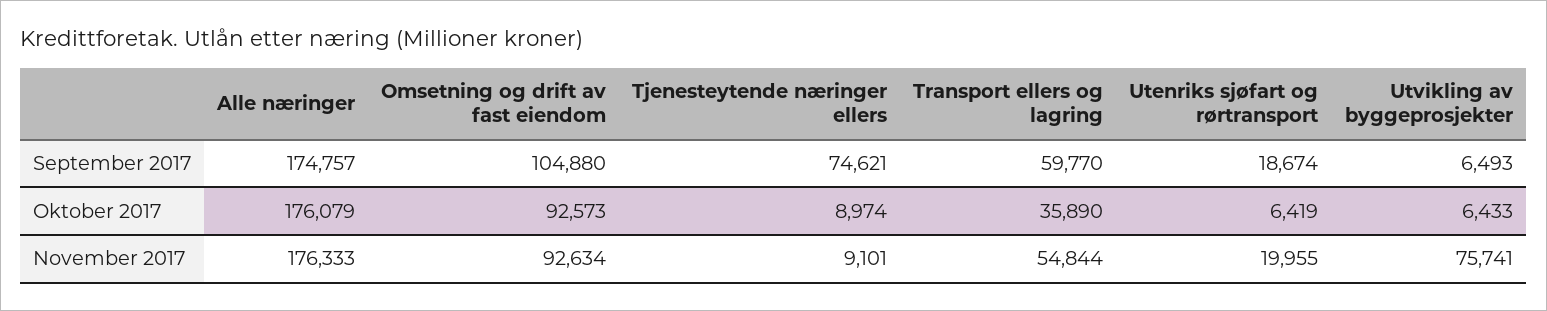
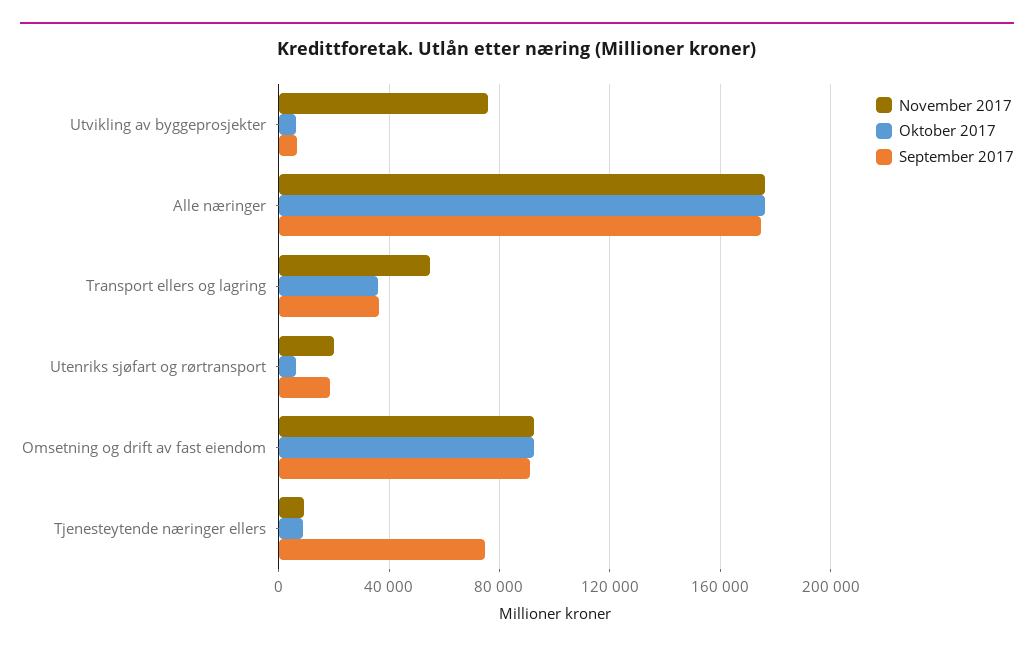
September 2017, Omsetning og drift av fast eiendom: 104880 -> 90000
September 2017, Transport ellers og lagring: 59770 -> 35000

